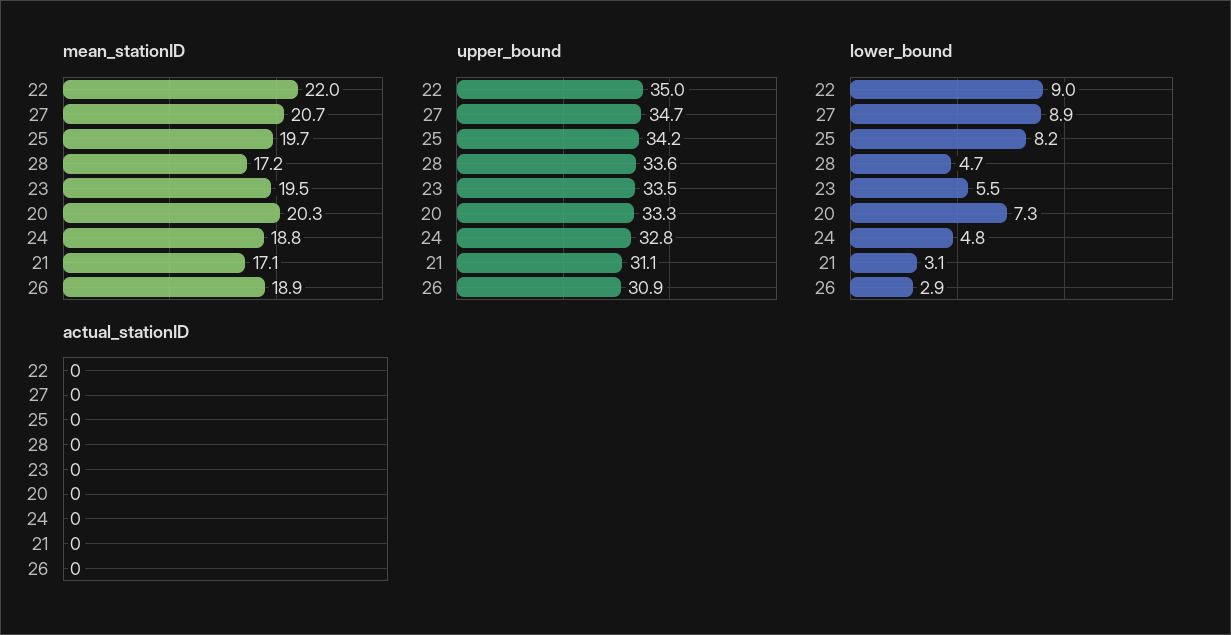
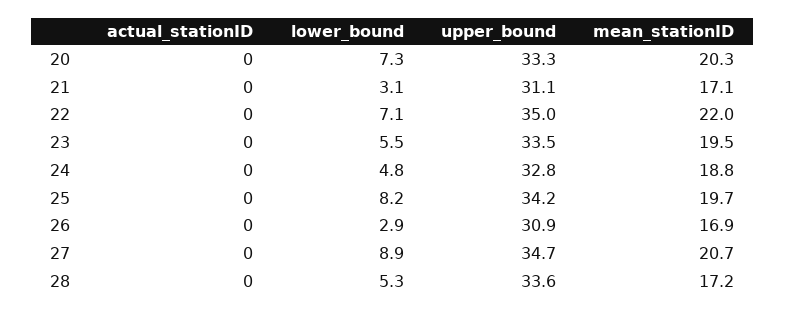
mean_stationID, 26: 18.9 -> 16.9
lower_bound, 22: 9 -> 7.1
lower_bound, 28: 4.7 -> 5.3

